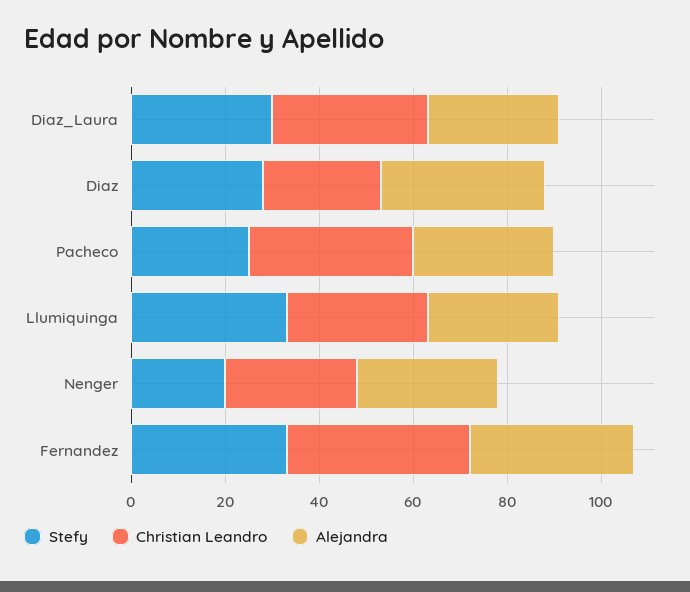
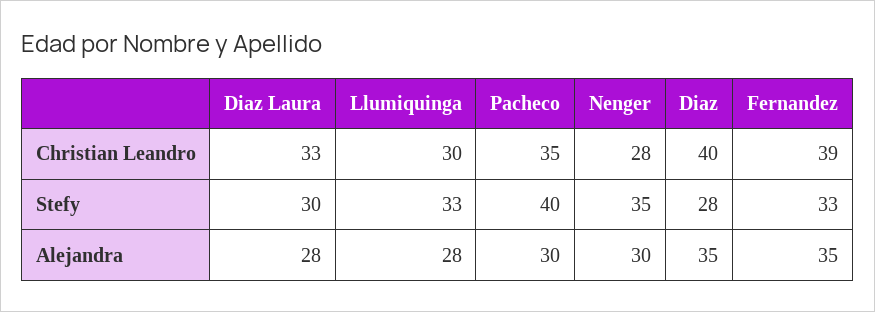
Christian Leandro, Diaz: 25 -> 40
Stefy, Pacheco: 25 -> 40
Stefy, Nenger: 20 -> 35

